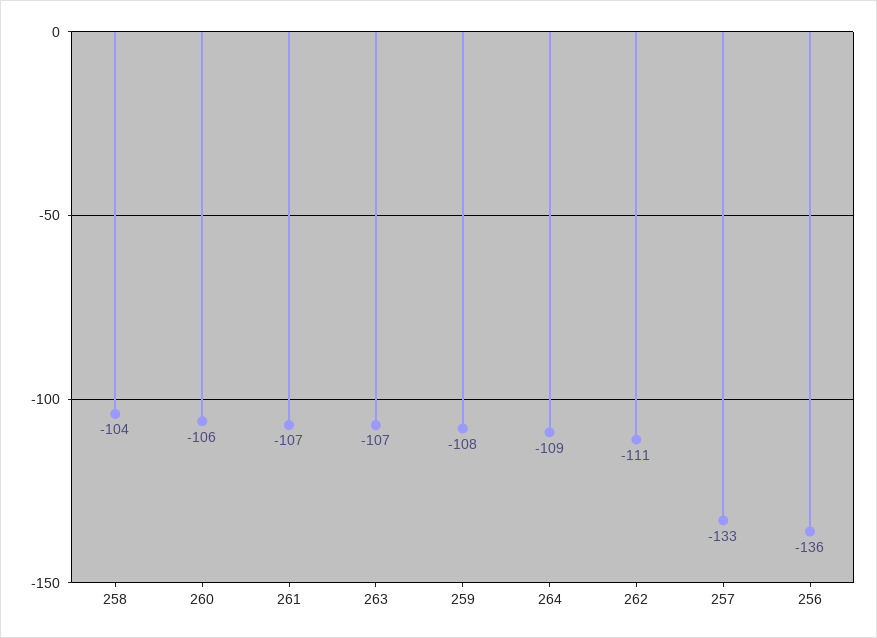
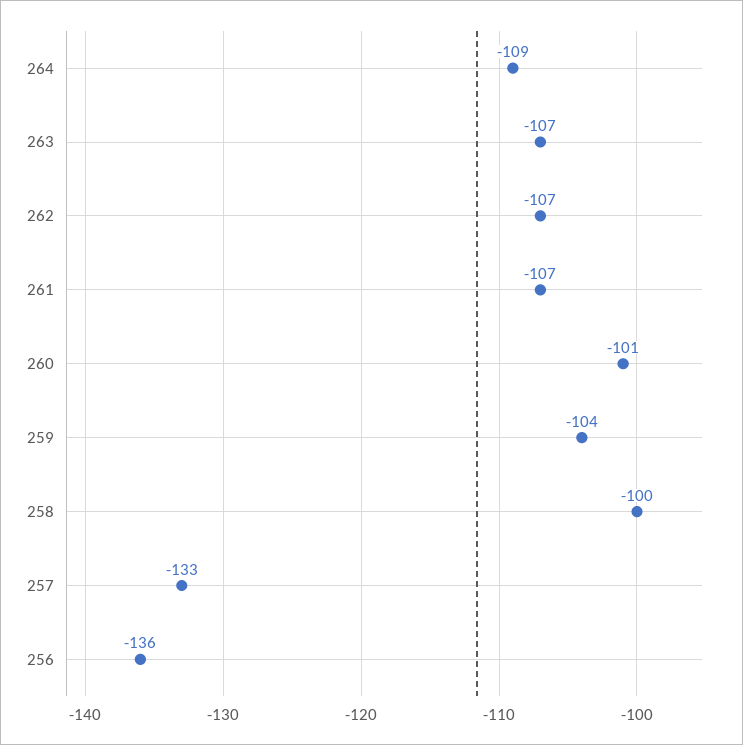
258: -104 -> -100
260: -106 -> -101
259: -108 -> -104
262: -111 -> -107

